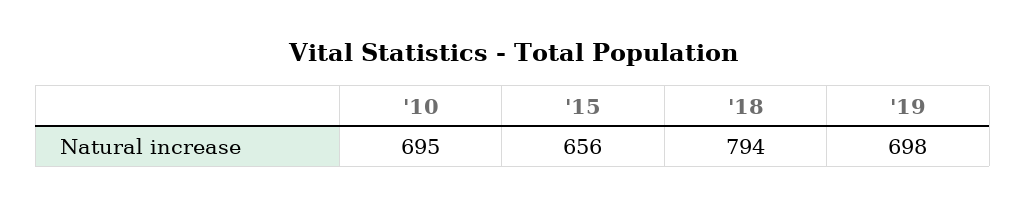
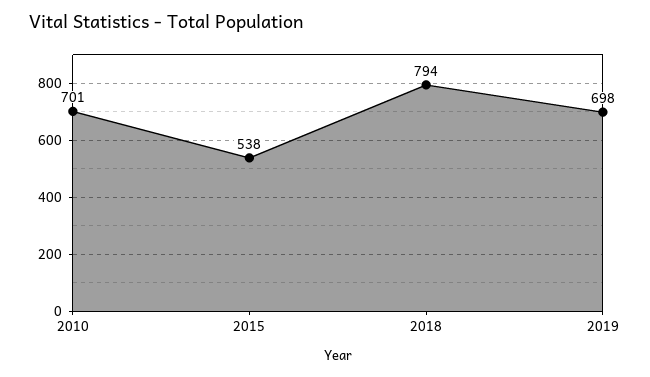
'10: 695 -> 701
'15: 656 -> 538

